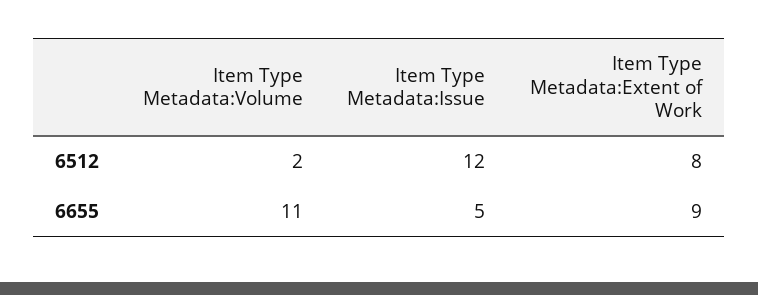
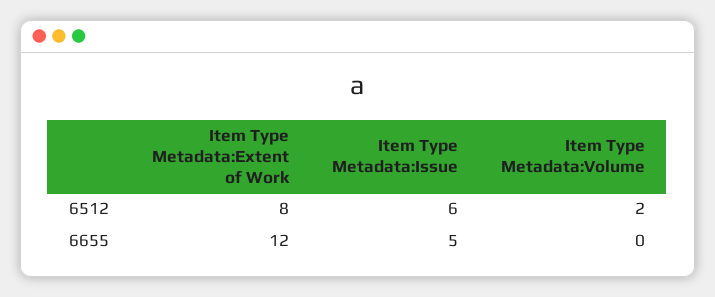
Item Type Metadata:Issue, 6512: 12 -> 6
Item Type Metadata:Volume, 6655: 11 -> 0
Item Type Metadata:Extent of Work, 6655: 9 -> 12

